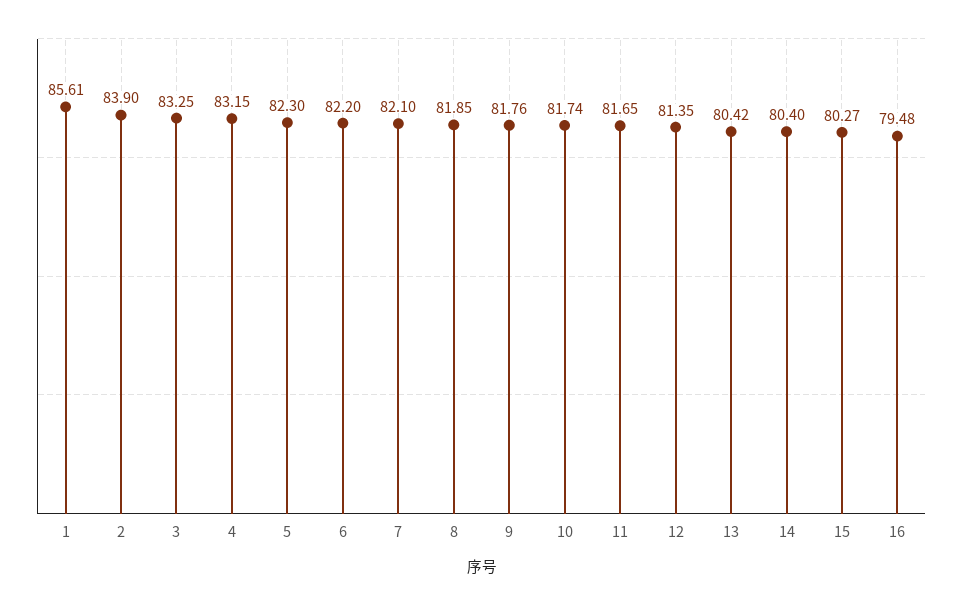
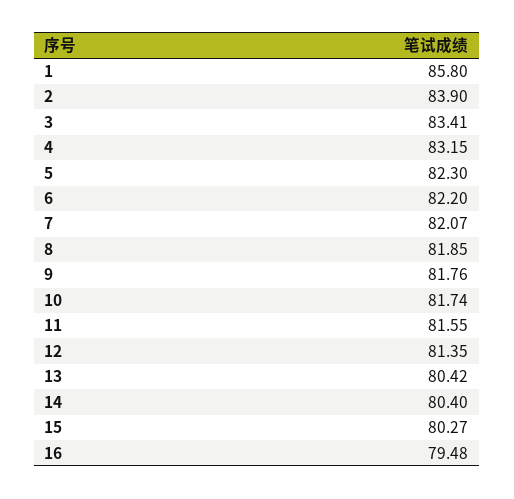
1: 85.61 -> 85.8
3: 83.25 -> 83.41
7: 82.1 -> 82.07
11: 81.65 -> 81.55

